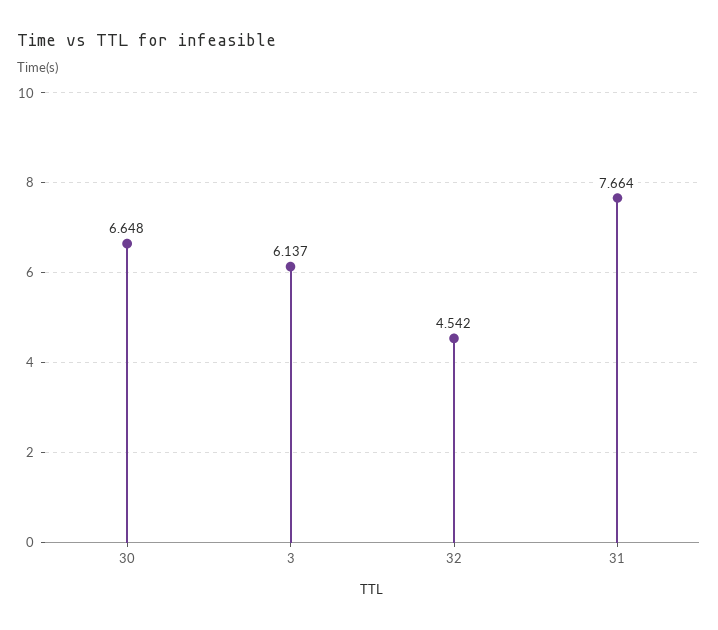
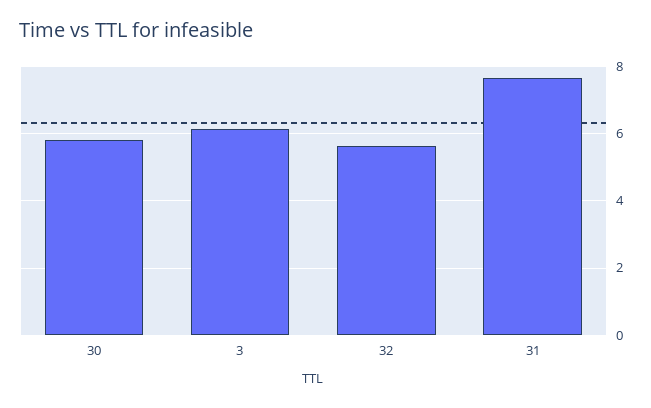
30: 6.648 -> 5.8
32: 4.542 -> 5.6

